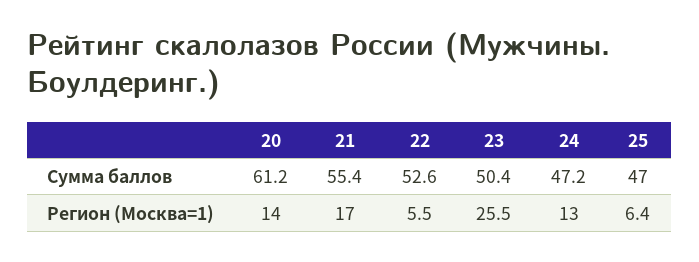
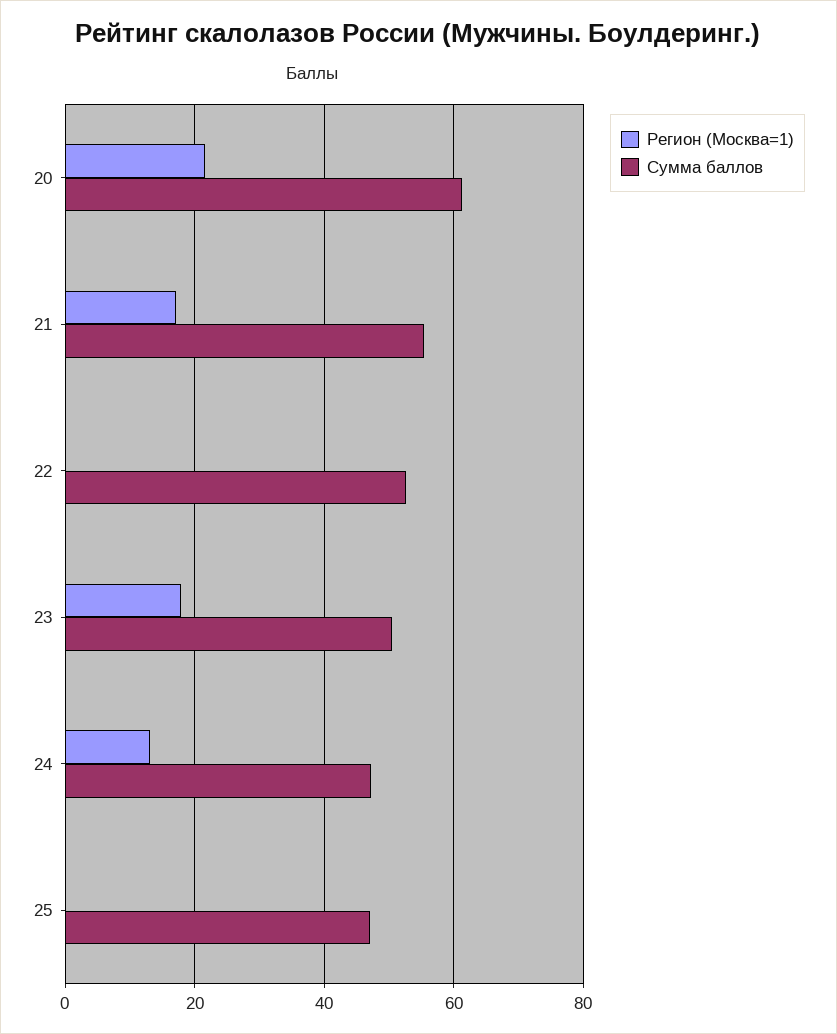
Регион (Москва=1), 20: 14 -> 22
Регион (Москва=1), 22: 5.5 -> 0
Регион (Москва=1), 23: 25.5 -> 18
Регион (Москва=1), 25: 6.4 -> 0

